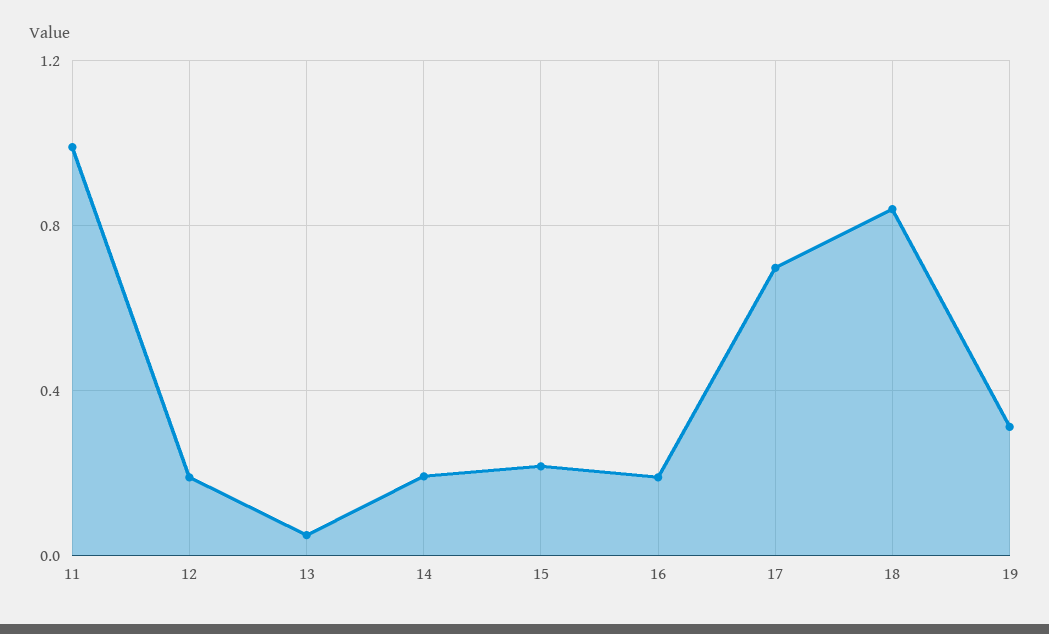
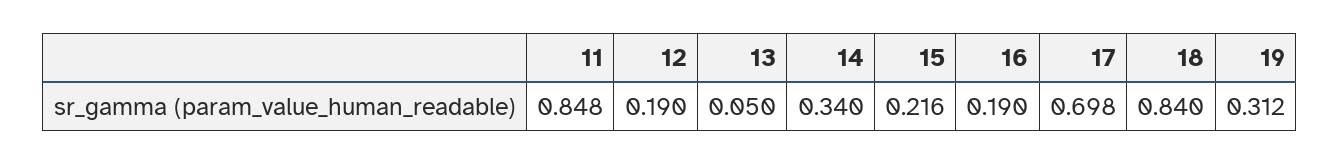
11: 1 -> 0.848
14: 0.2 -> 0.34

